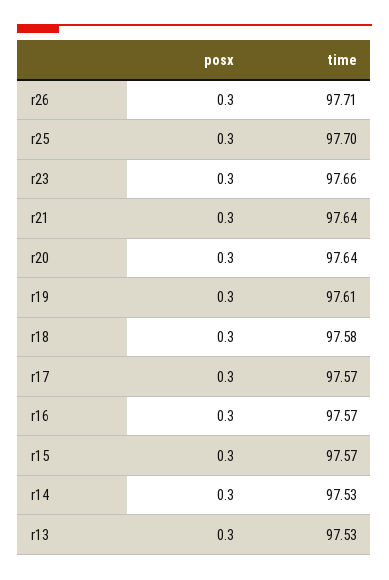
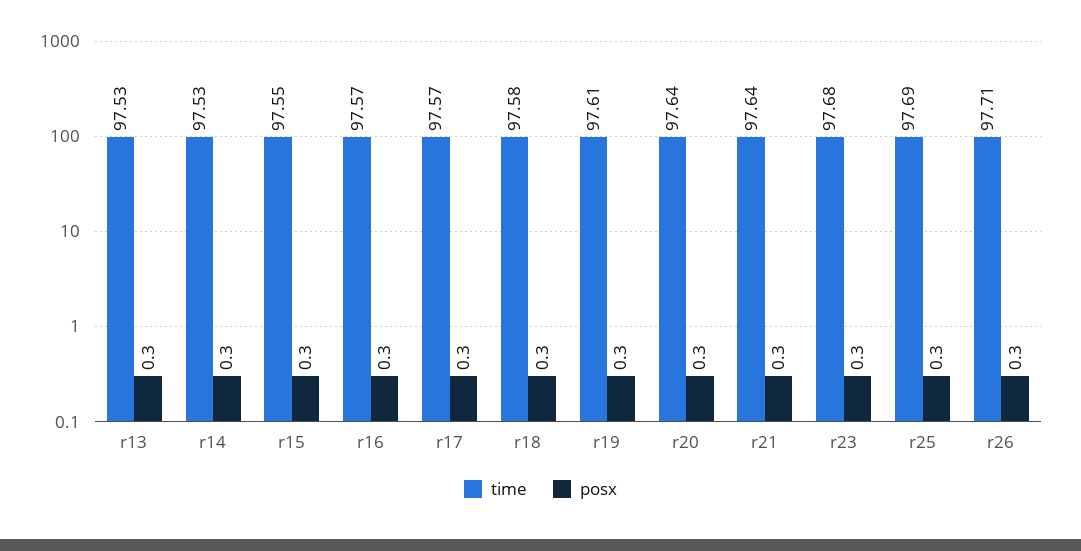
time, r25: 97.7 -> 97.69
time, r23: 97.66 -> 97.68
time, r15: 97.57 -> 97.55

